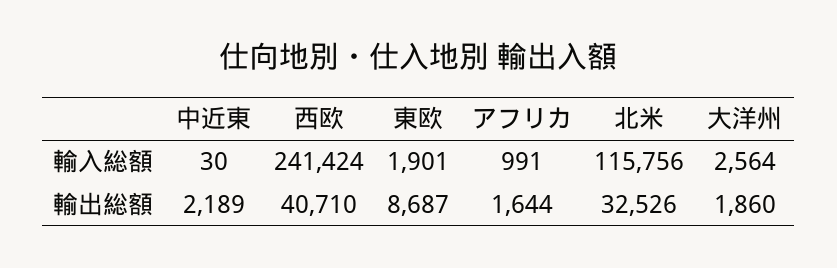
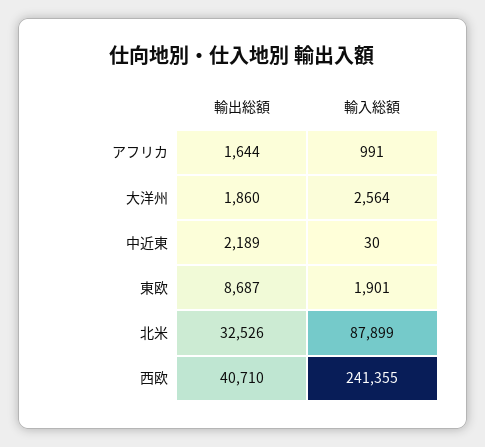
西欧, 輸入総額: 241424 -> 241355
北米, 輸入総額: 115756 -> 87899

